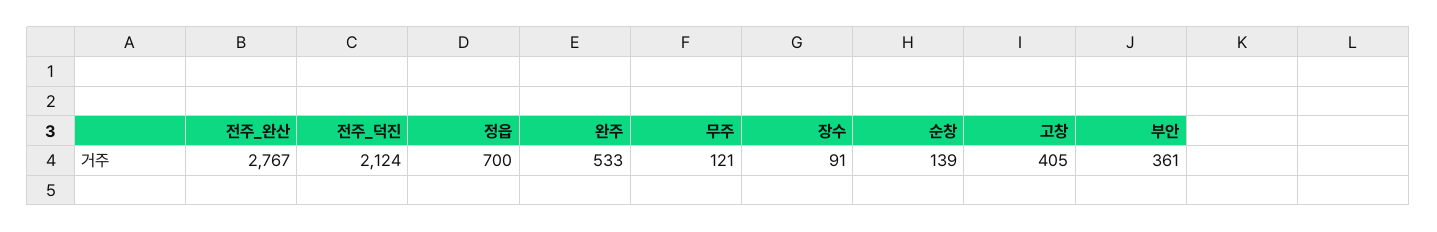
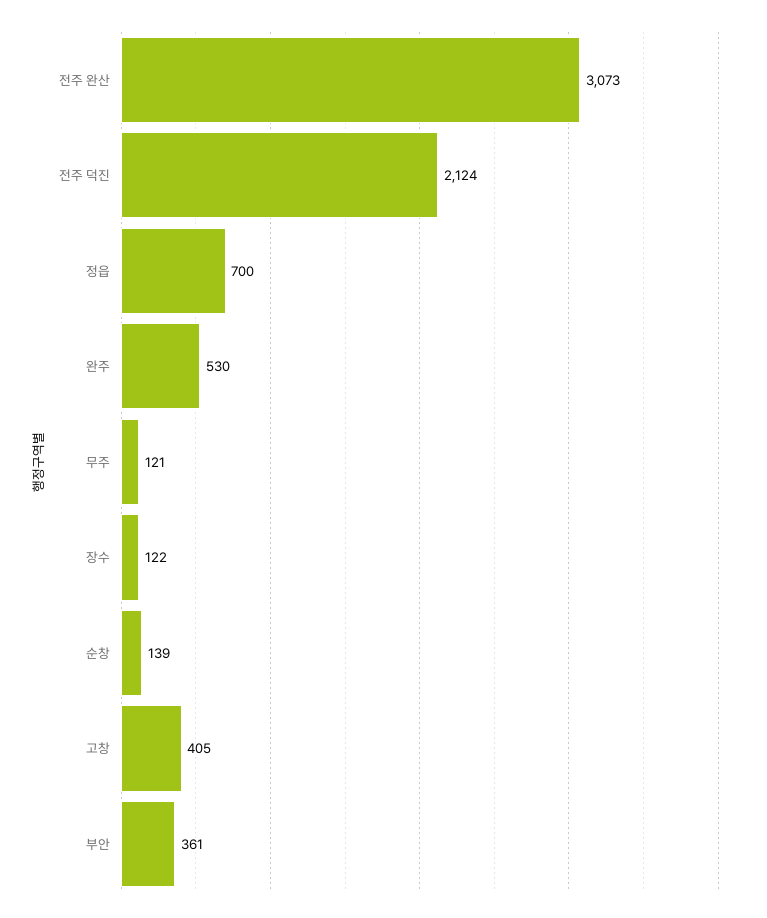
전주_완산: 2767 -> 3073
완주: 533 -> 530
장수: 91 -> 122

